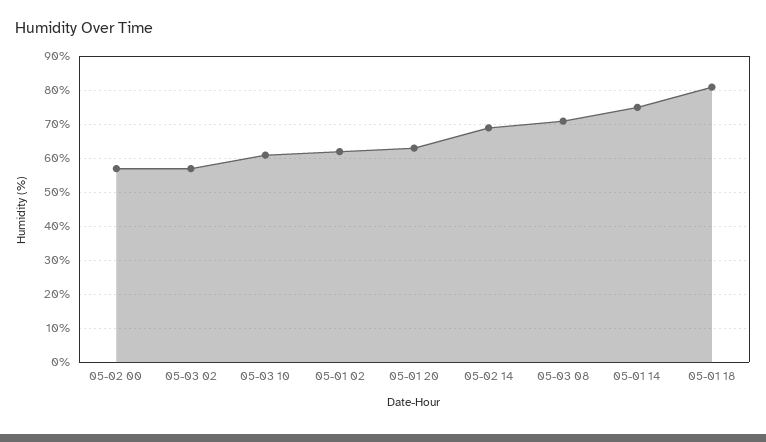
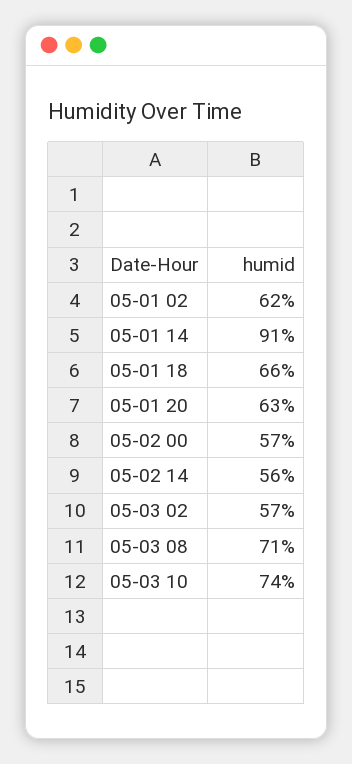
05-03 10: 60 -> 74
05-02 14: 70 -> 56
05-01 14: 75 -> 91
05-01 18: 80 -> 66

